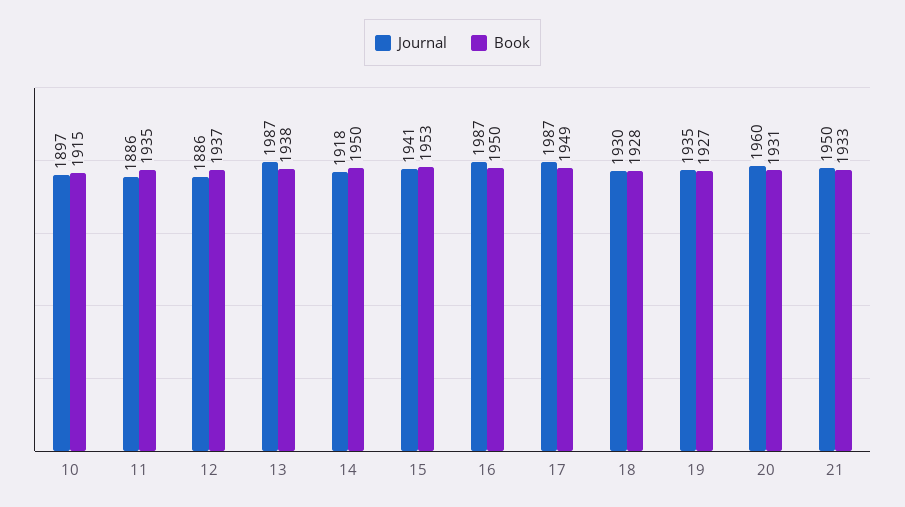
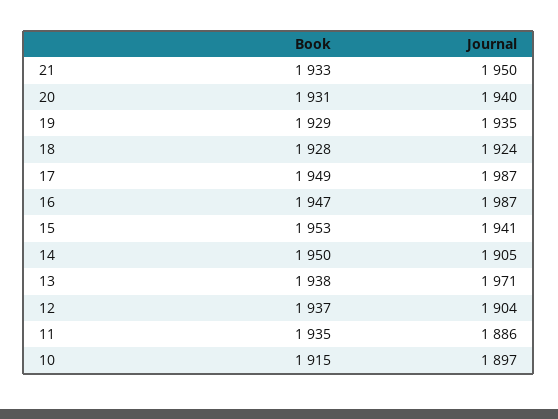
Journal, 12: 1886 -> 1904
Journal, 13: 1987 -> 1971
Journal, 14: 1918 -> 1905
Book, 16: 1950 -> 1947
Journal, 18: 1930 -> 1924
Book, 19: 1927 -> 1929
Journal, 20: 1960 -> 1940

